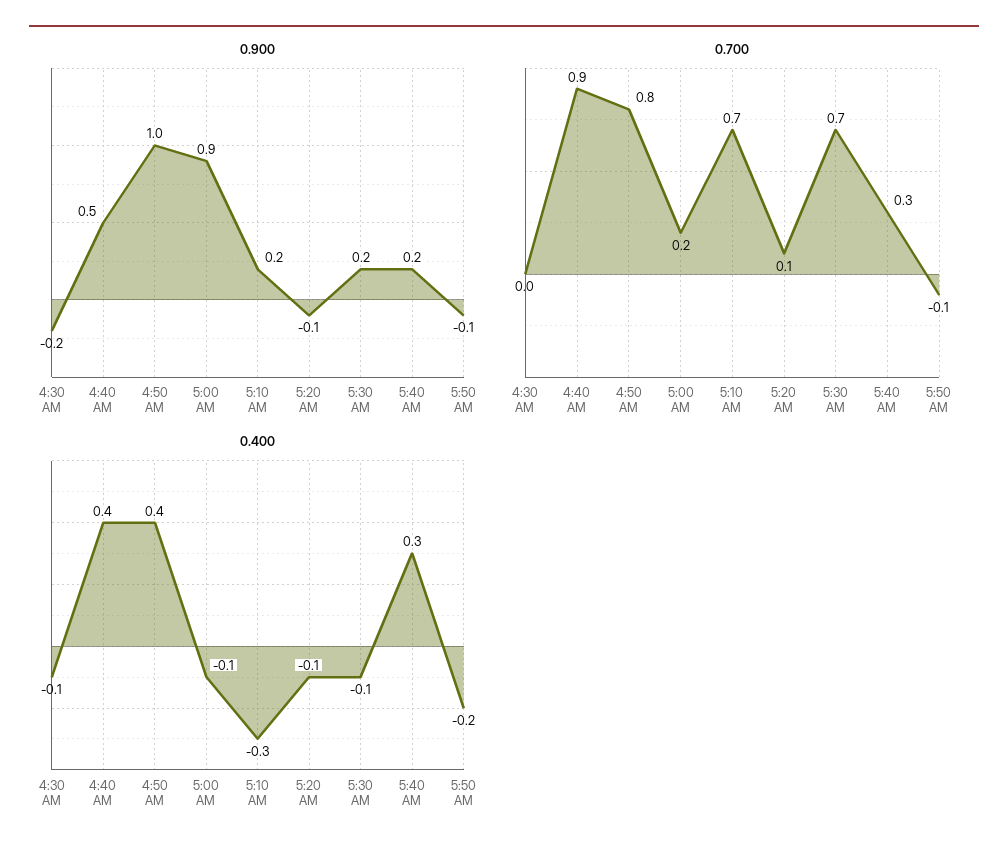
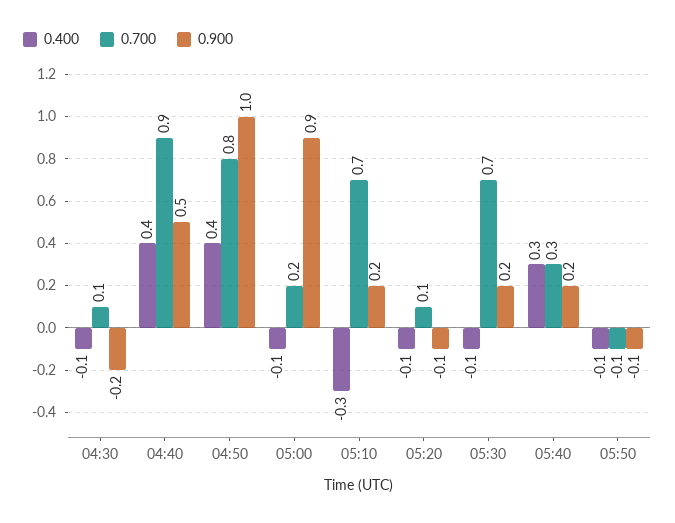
0.700, 4:30 AM: 0 -> 0.1
0.400, 5:50 AM: -0.2 -> -0.1

